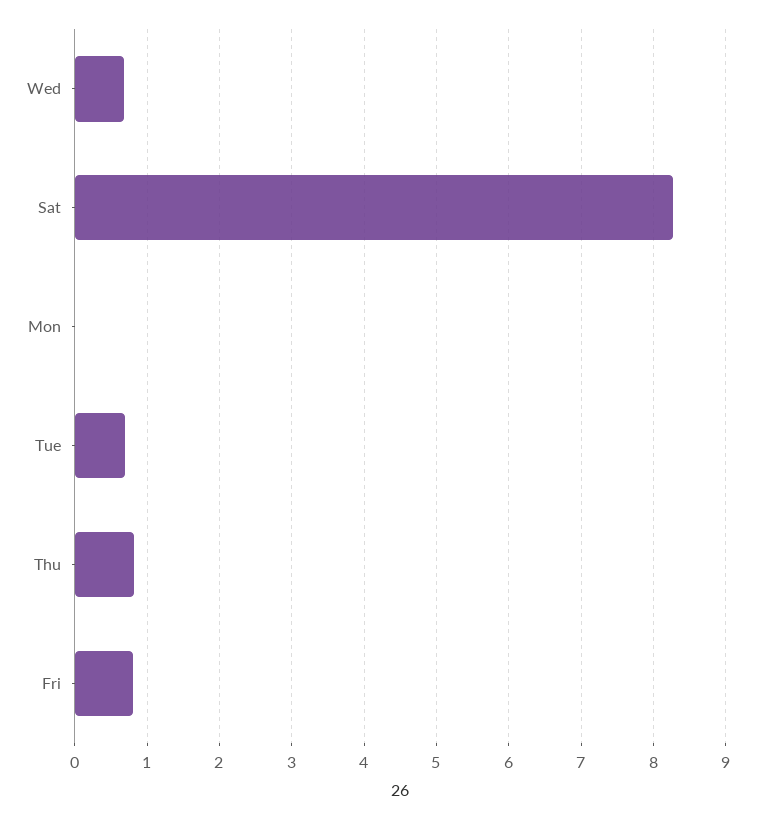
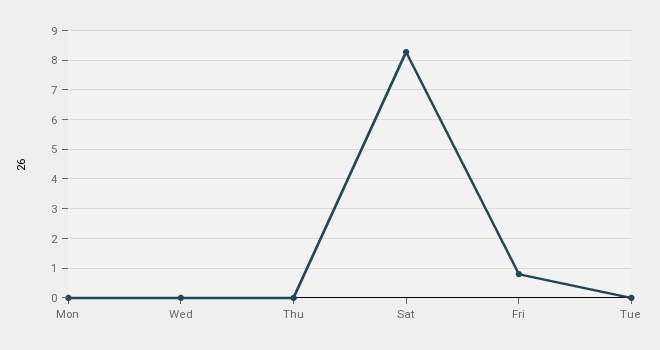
Wed: 0.7 -> 0
Tue: 0.7 -> 0
Thu: 0.8 -> 0

